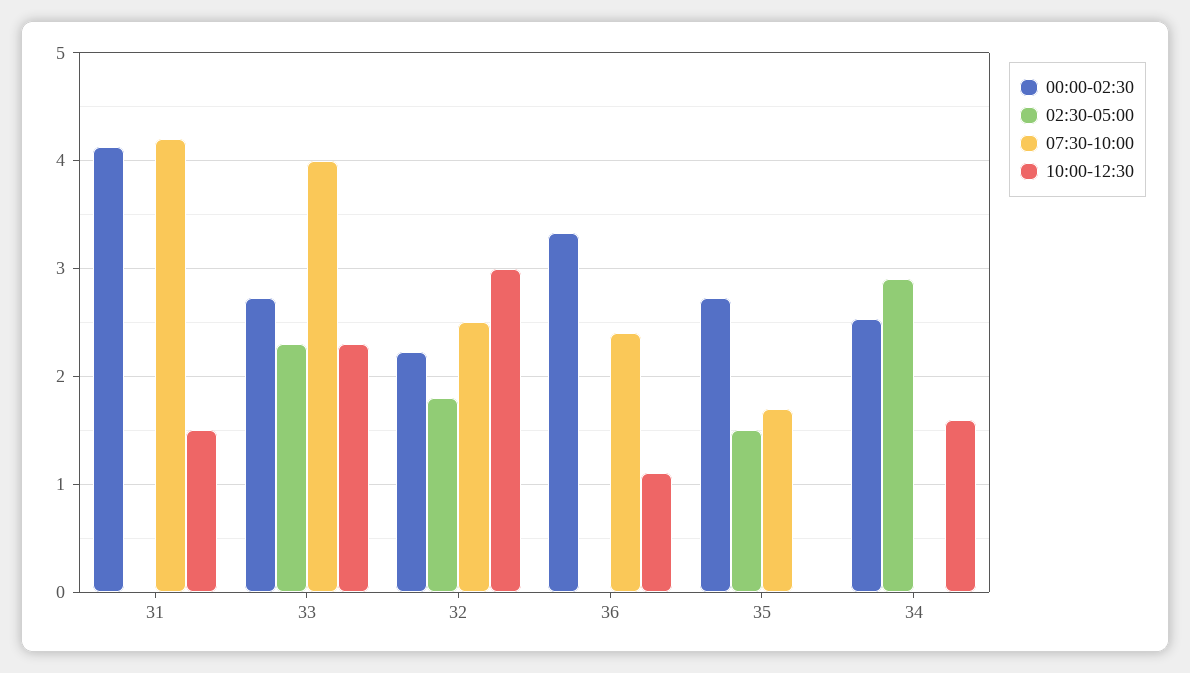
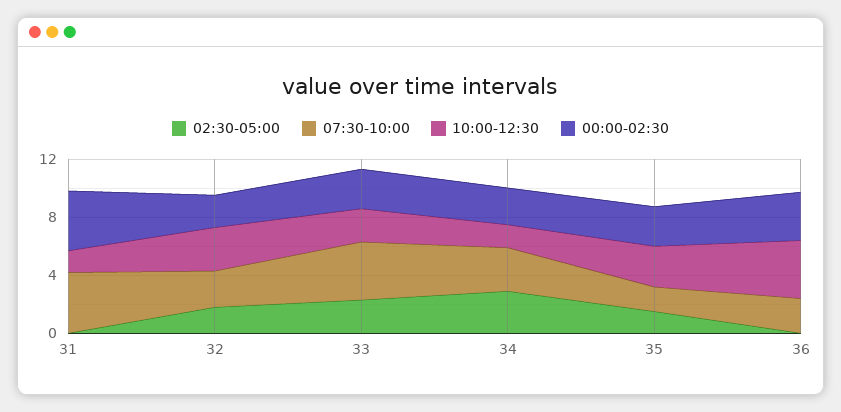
10:00-12:30, 36: 1.1 -> 4
10:00-12:30, 35: 0 -> 3
07:30-10:00, 34: 0 -> 3

